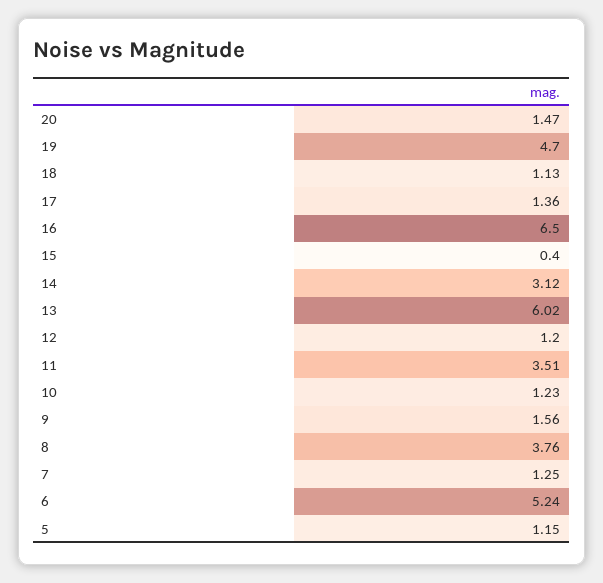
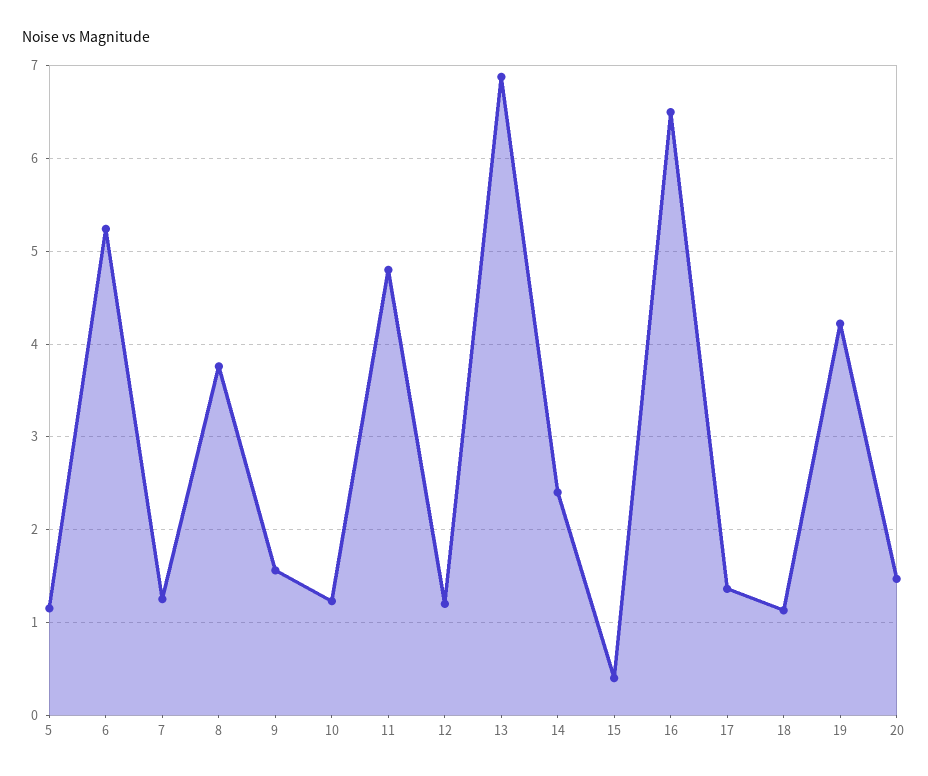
19: 4.7 -> 4.2
14: 3.12 -> 2.4
13: 6.02 -> 6.9
11: 3.51 -> 4.8

